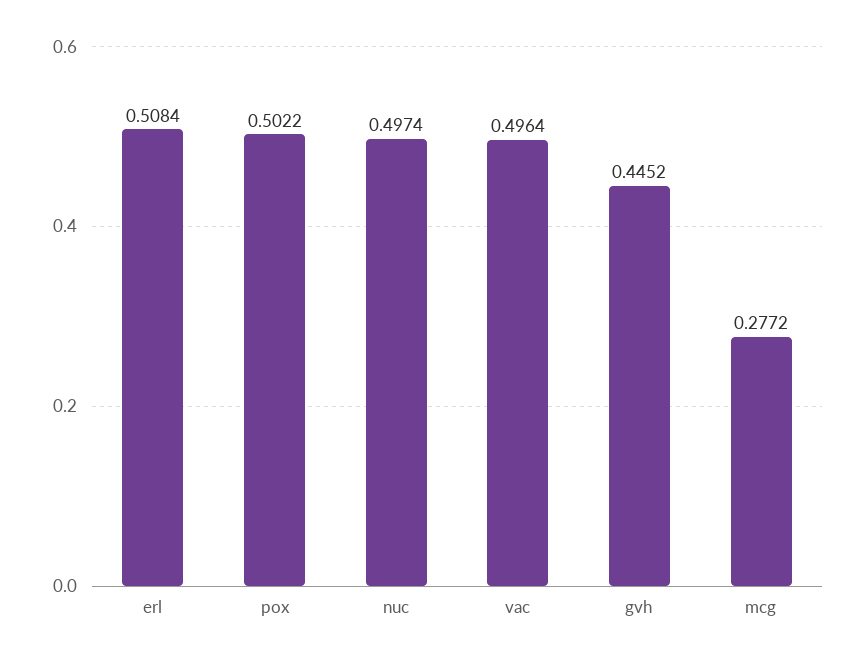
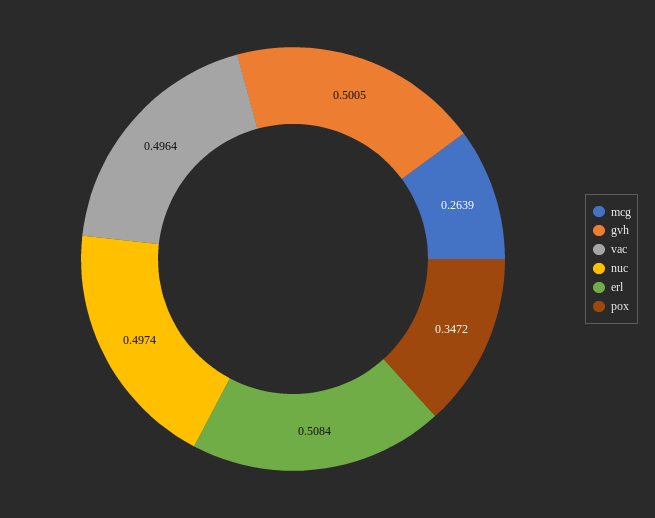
pox: 0.5022 -> 0.3472
gvh: 0.4452 -> 0.5005
mcg: 0.2772 -> 0.2639

